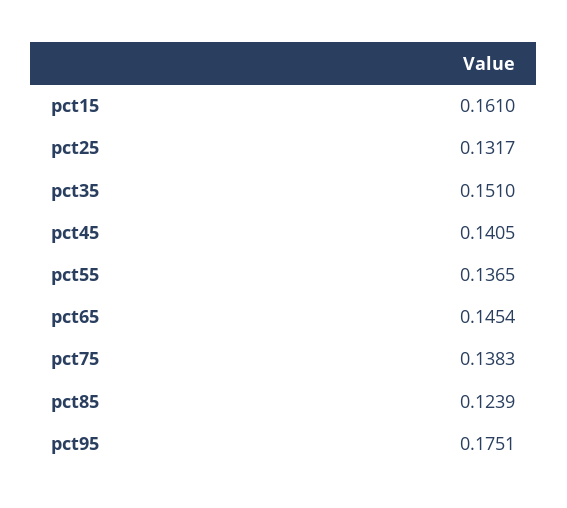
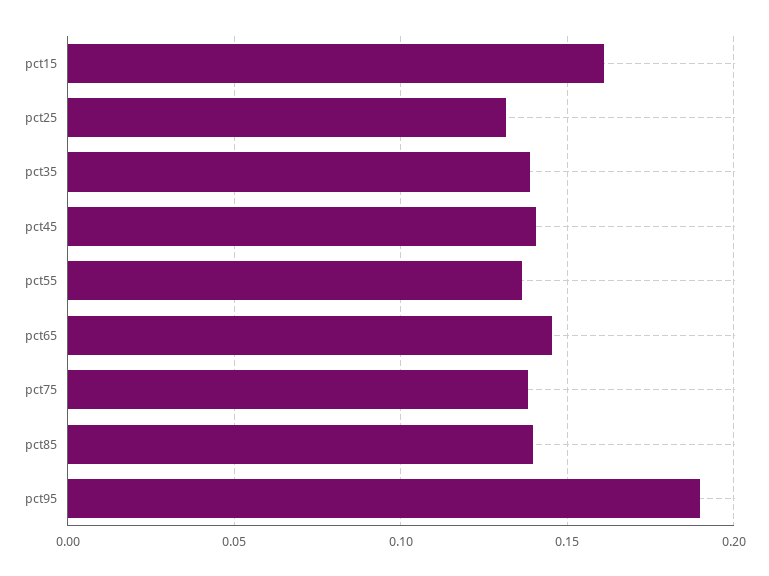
pct35: 0.151 -> 0.14
pct85: 0.1239 -> 0.14
pct95: 0.1751 -> 0.19

